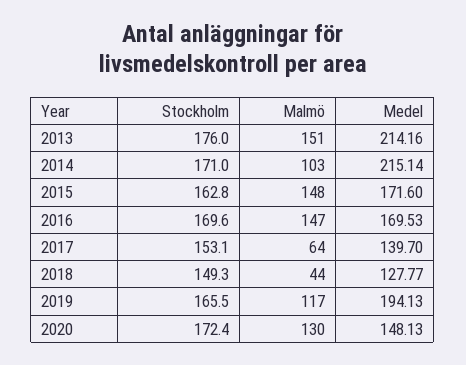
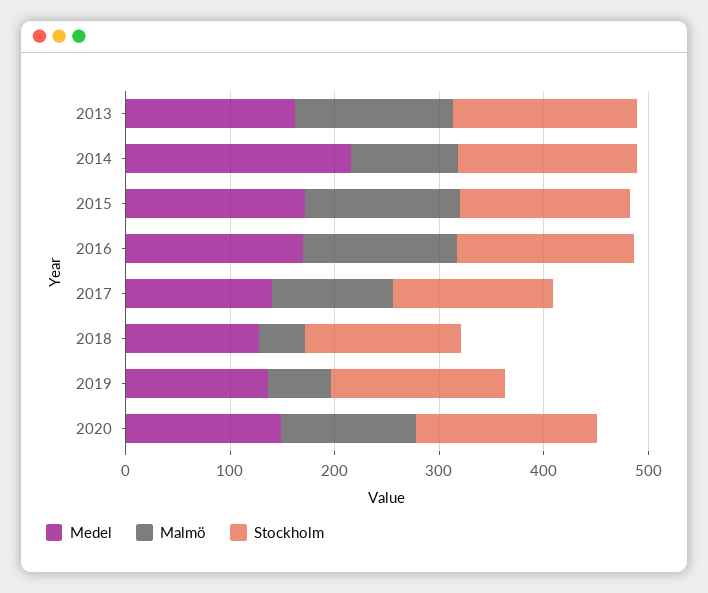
Medel, 2013: 214.16 -> 160
Malmö, 2017: 64 -> 120
Malmö, 2019: 117 -> 60
Medel, 2019: 194.13 -> 140

